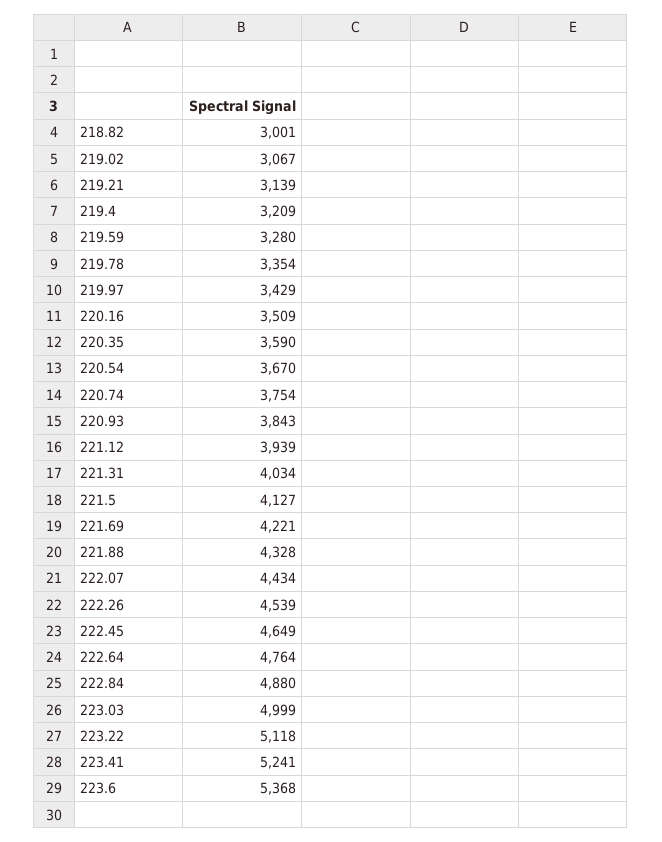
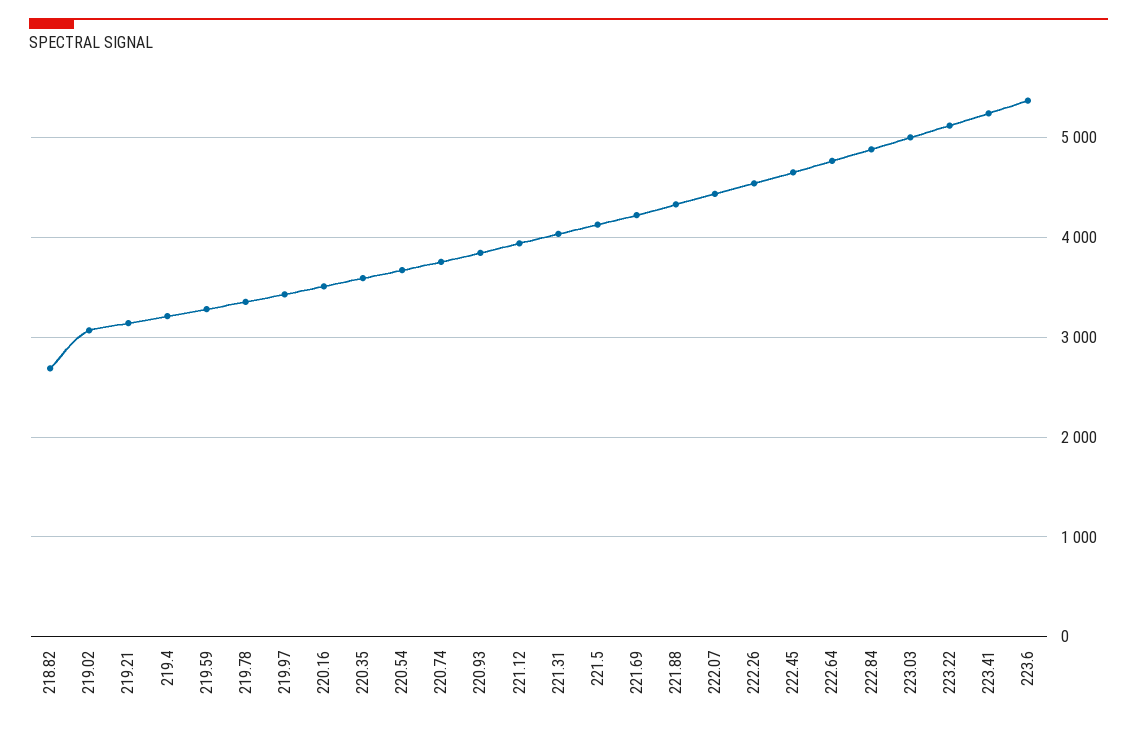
218.82: 3001 -> 2700

